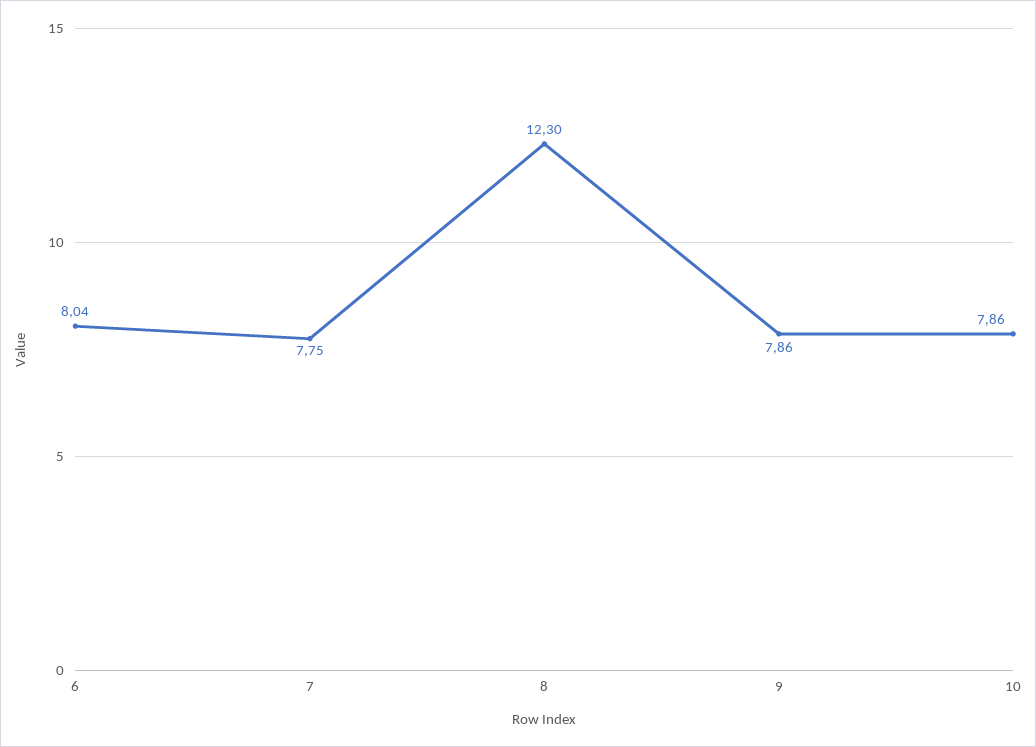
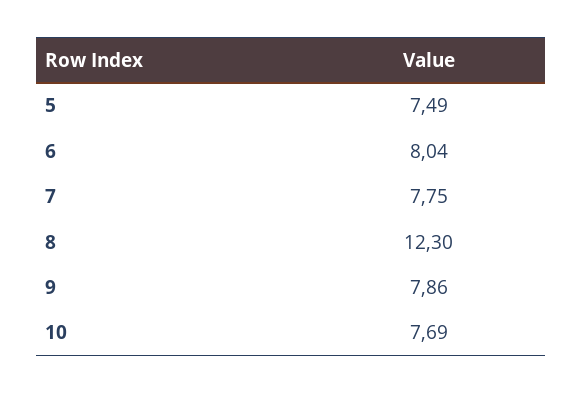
10: 7.86 -> 7.69
5: none -> 7.49

